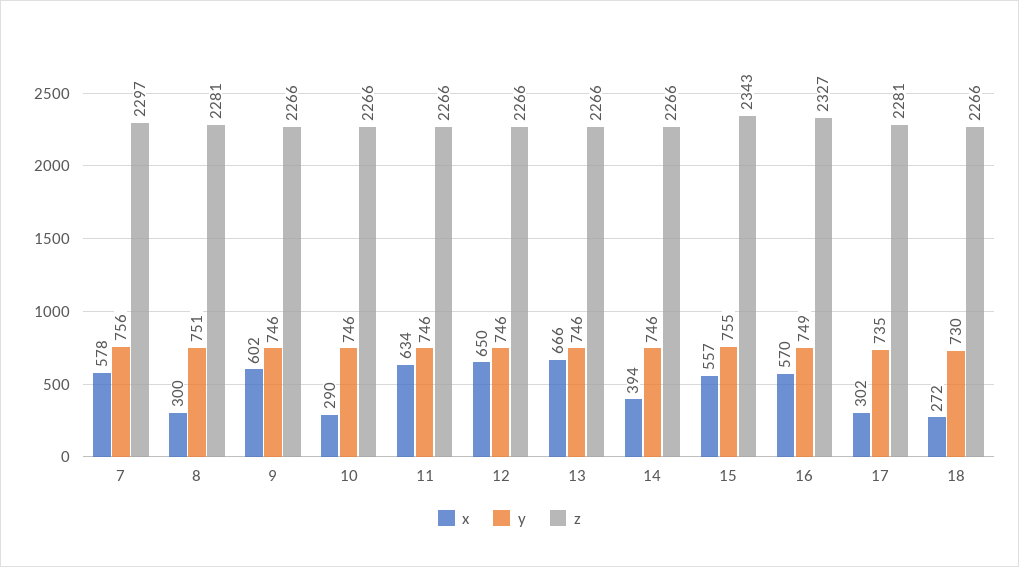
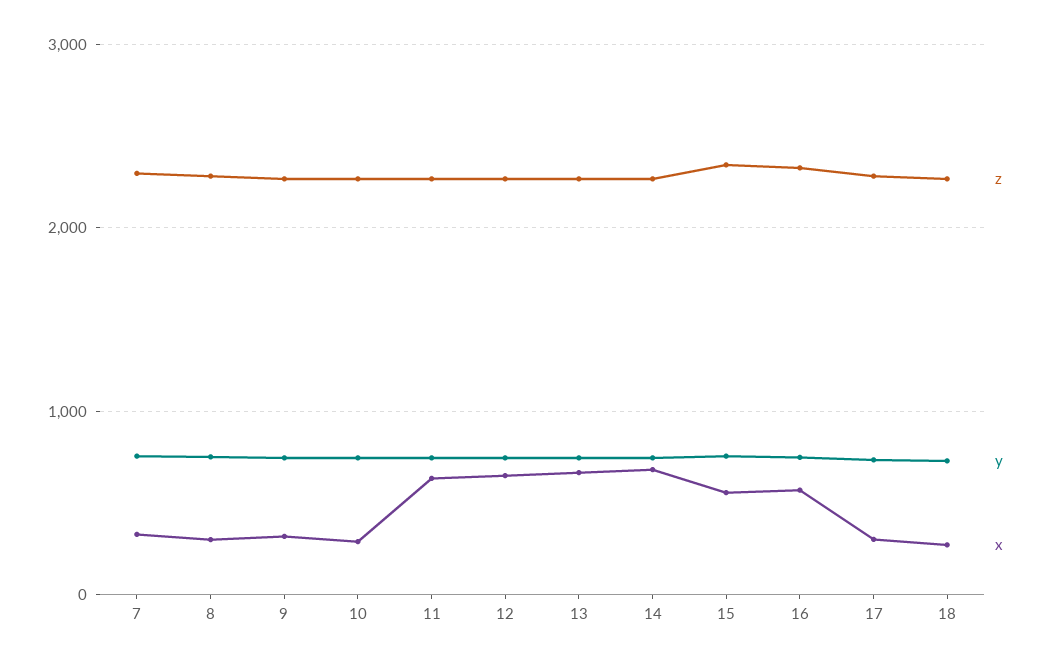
x, 7: 578 -> 300
x, 9: 602 -> 300
x, 14: 394 -> 700

